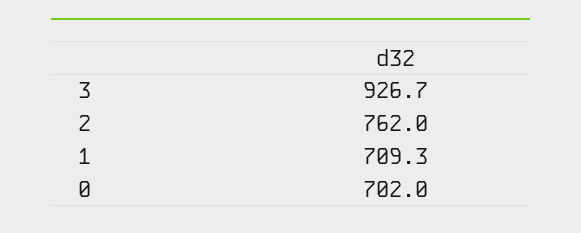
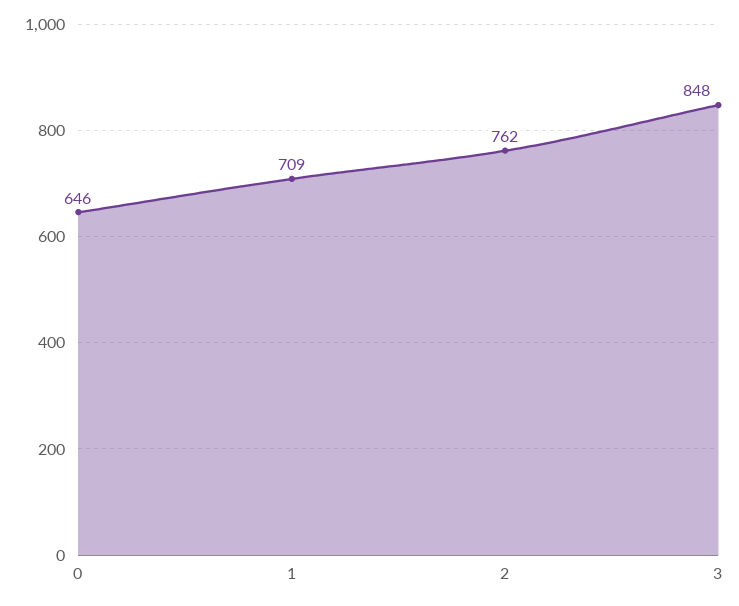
3: 926.7 -> 848
0: 702 -> 646

